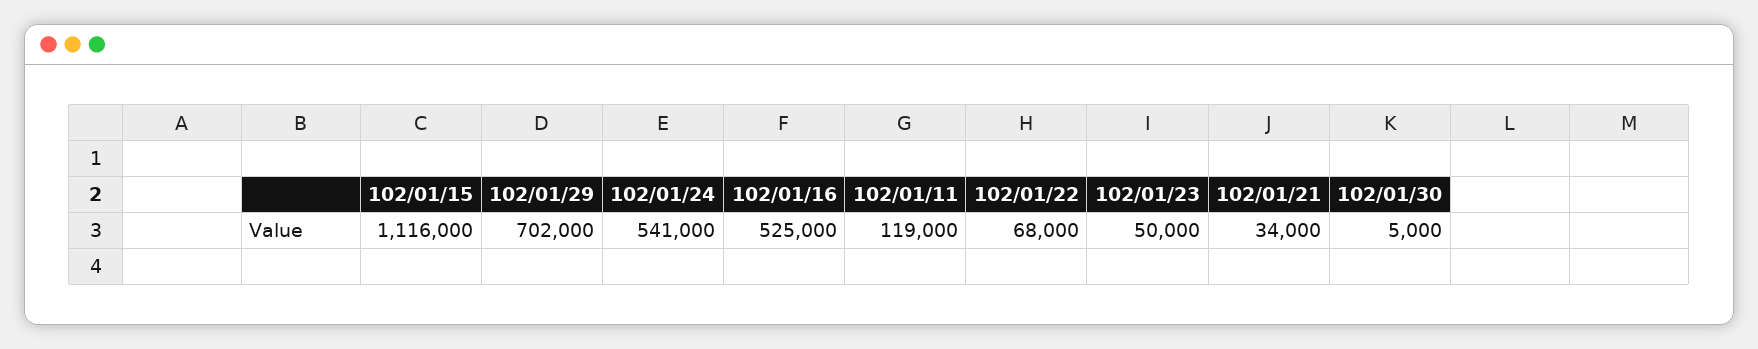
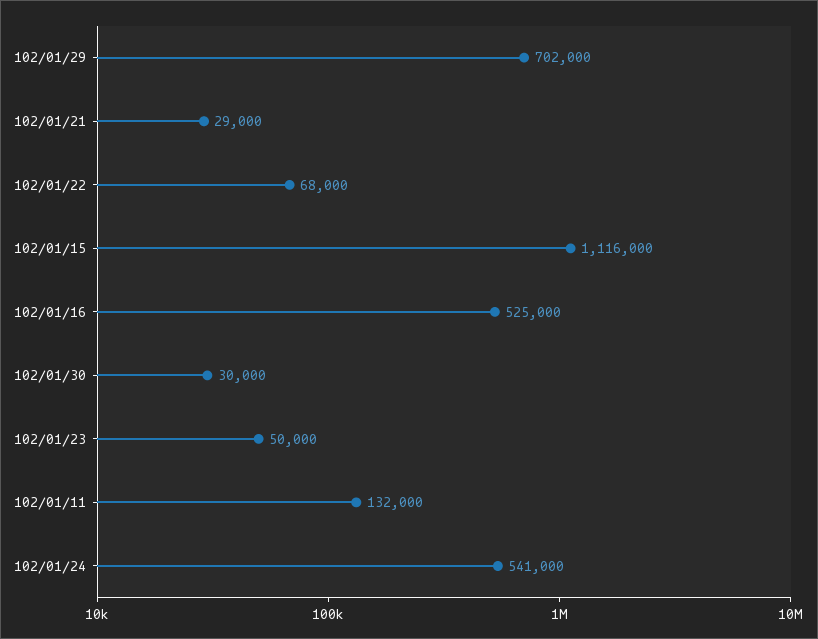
102/01/11: 119000 -> 132000
102/01/21: 34000 -> 29000
102/01/30: 5000 -> 30000

